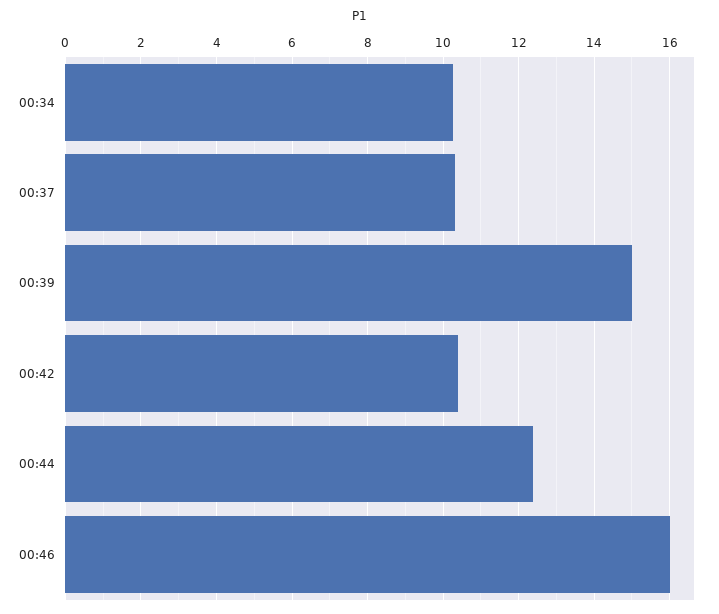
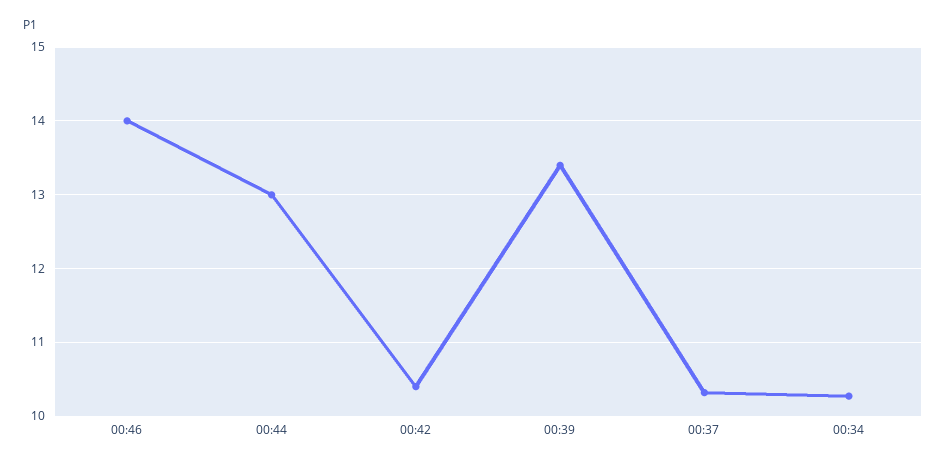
00:39: 15 -> 13.4
00:44: 12.4 -> 13
00:46: 16 -> 14

